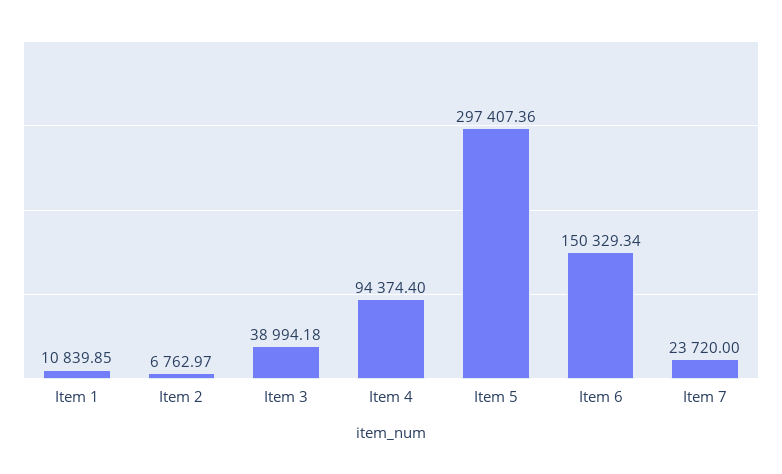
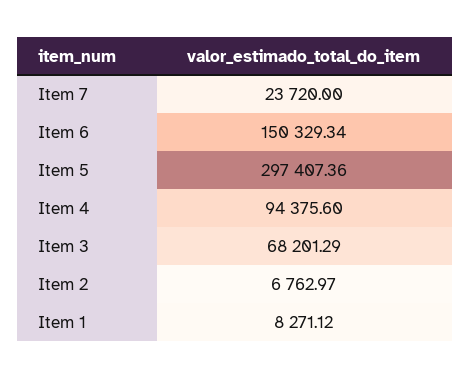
Item 1: 10839.85 -> 8271.12
Item 3: 38994.18 -> 68201.29
Item 4: 94374.4 -> 94375.6

